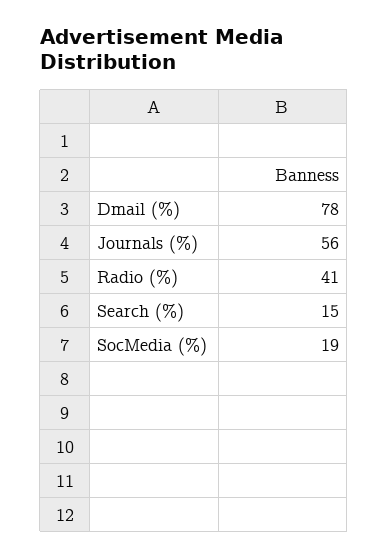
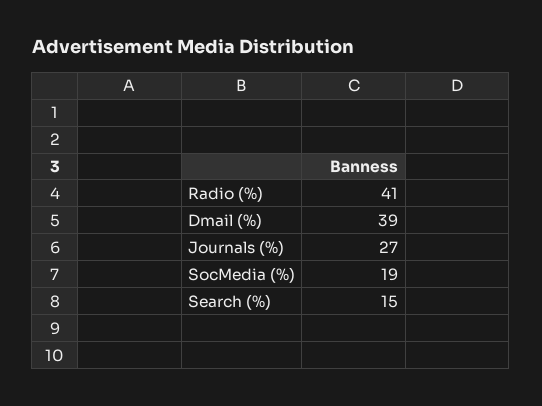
Dmail (%): 78 -> 39
Journals (%): 56 -> 27

